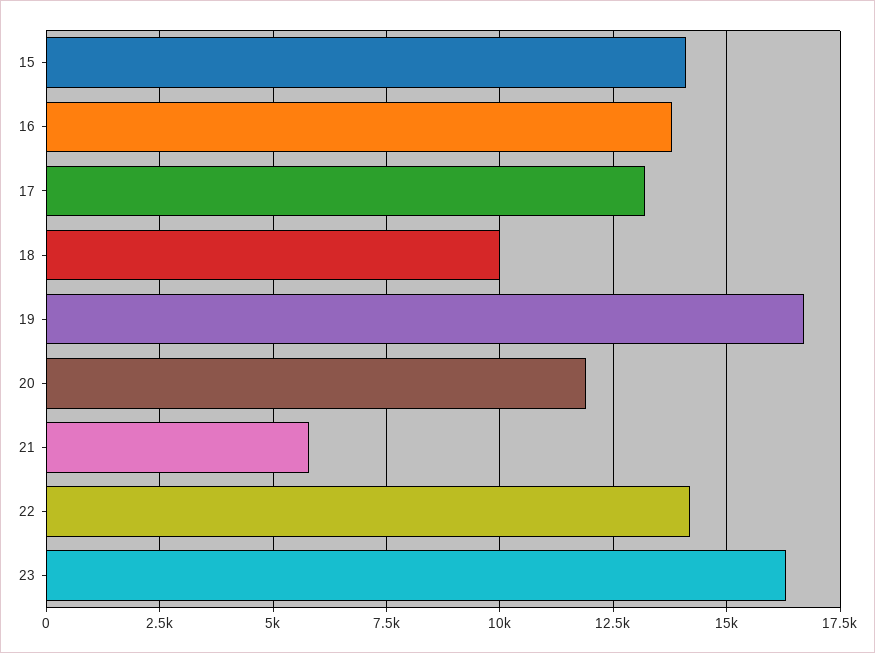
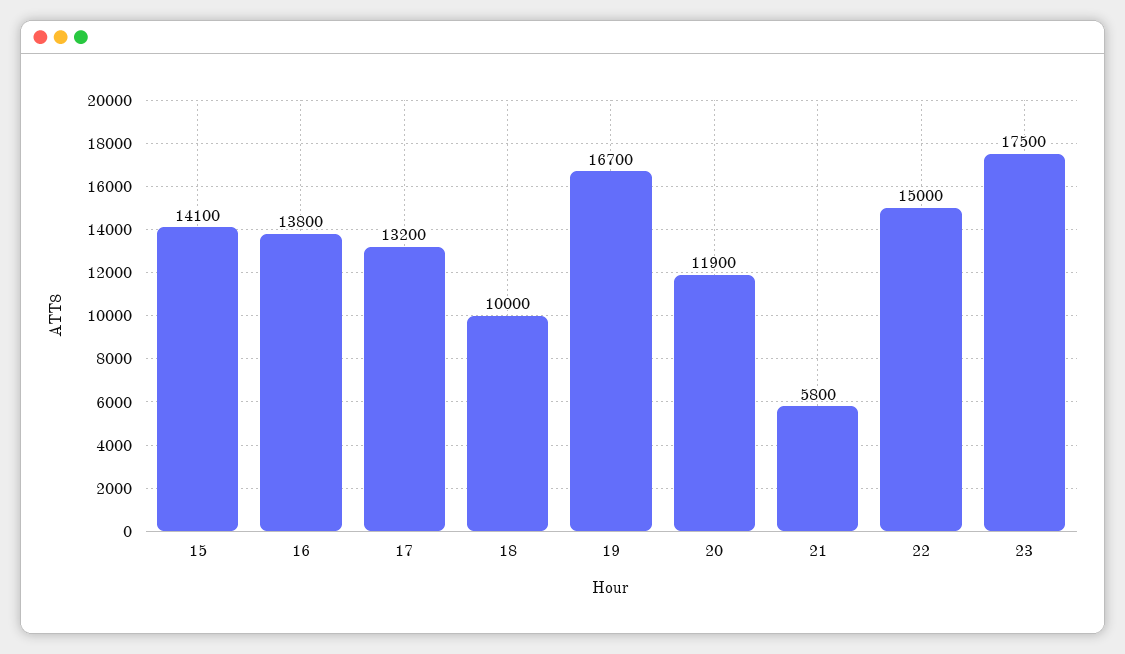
22: 14250 -> 15000
23: 16250 -> 17500

